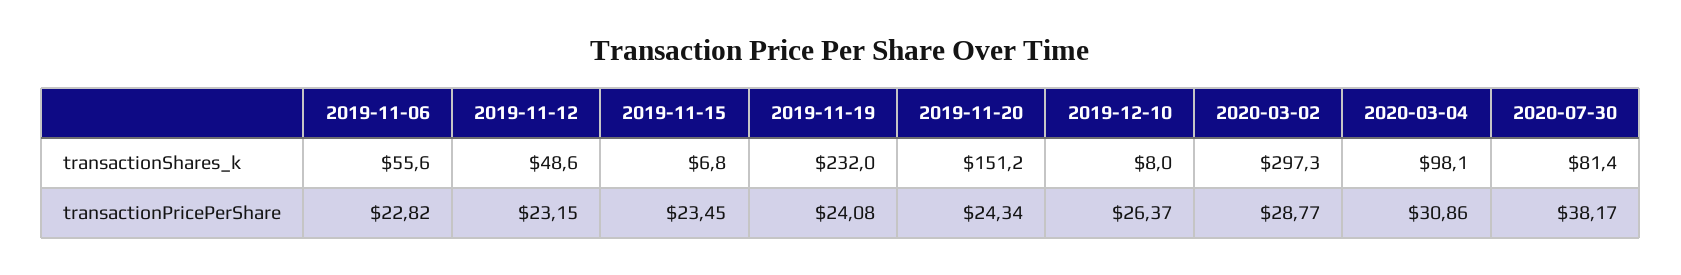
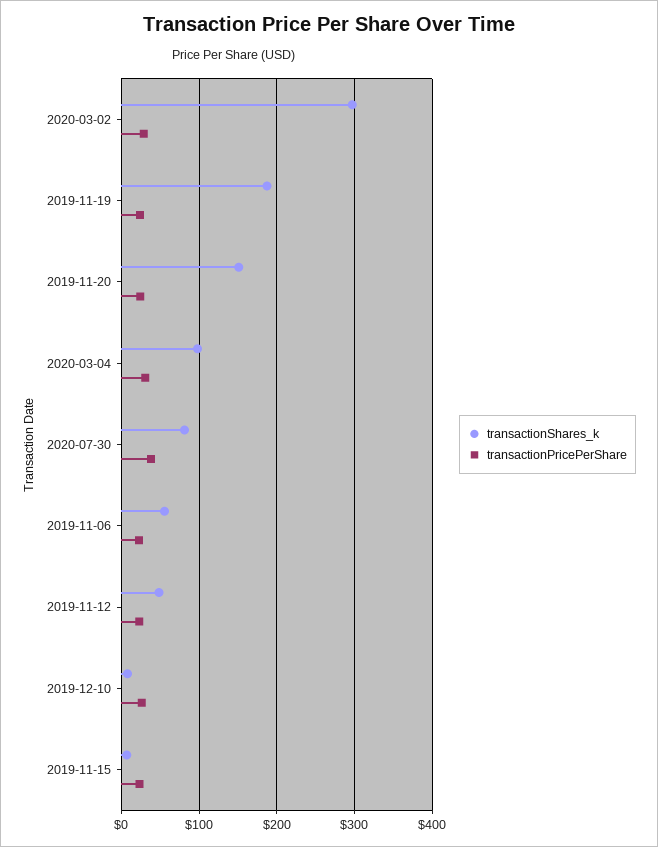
transactionShares_k, 2019-11-19: 232 -> 190

